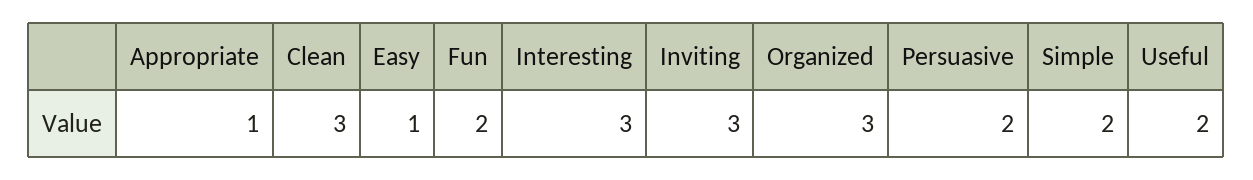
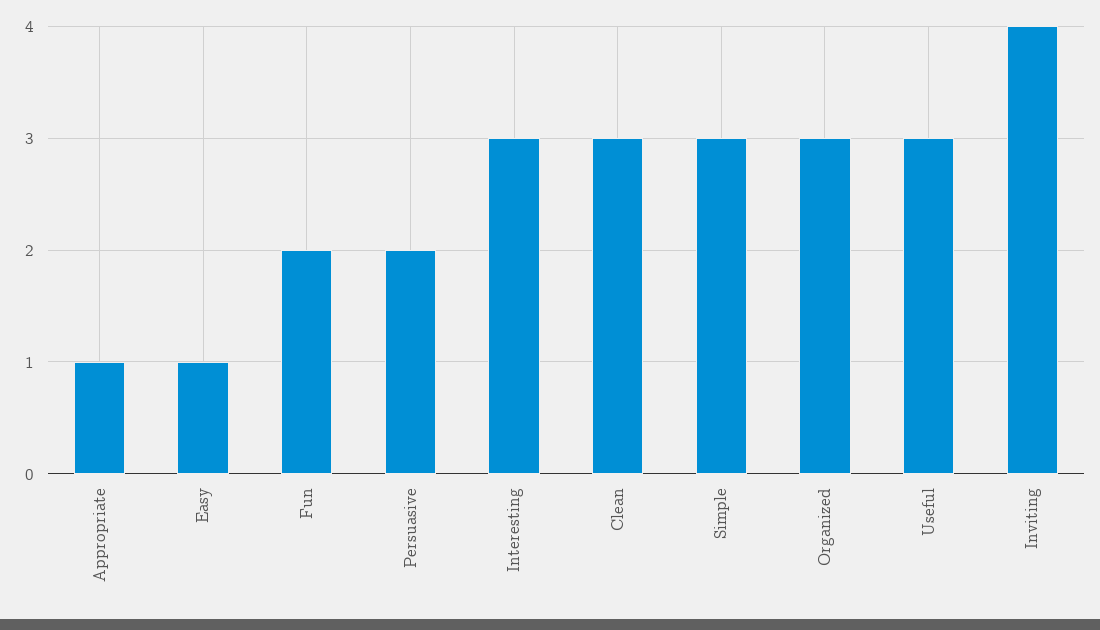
Inviting: 3 -> 4
Simple: 2 -> 3
Useful: 2 -> 3

